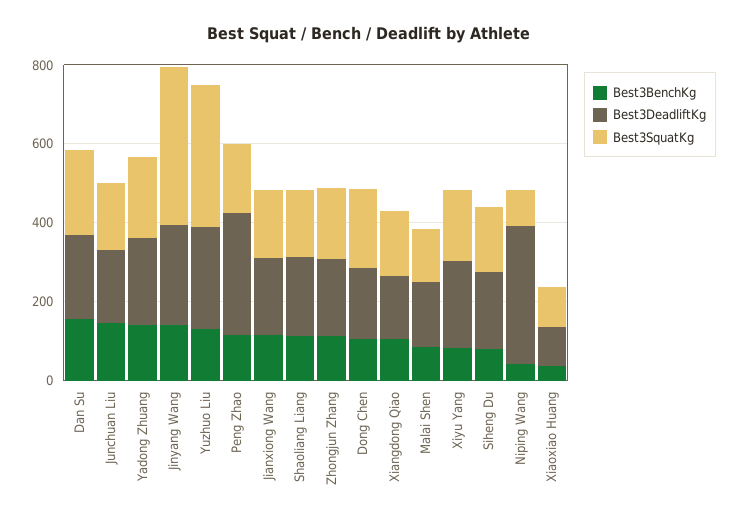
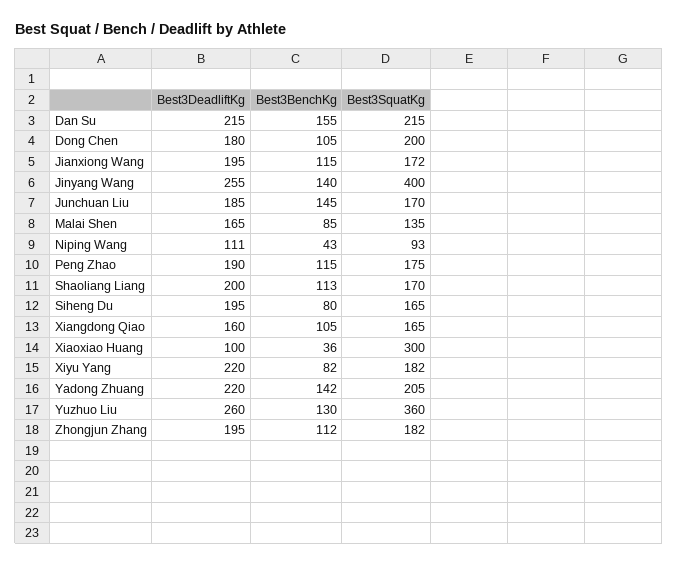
Best3DeadliftKg, Peng Zhao: 300 -> 190
Best3DeadliftKg, Niping Wang: 350 -> 111
Best3SquatKg, Xiaoxiao Huang: 100 -> 300

